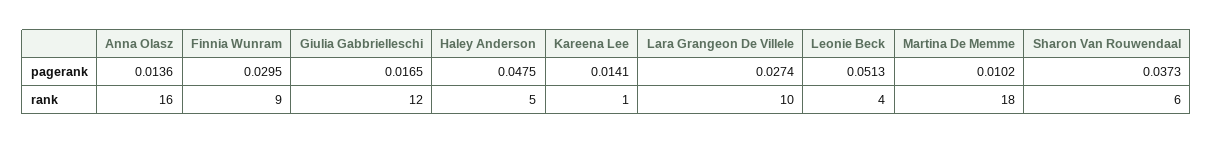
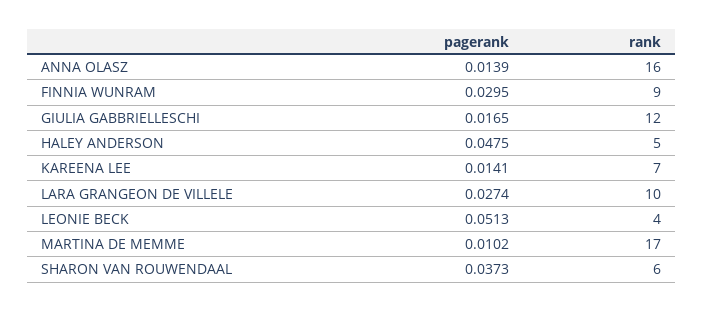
Anna Olasz, pagerank: 0.0136 -> 0.0139
Kareena Lee, rank: 1 -> 7
Martina De Memme, rank: 18 -> 17

